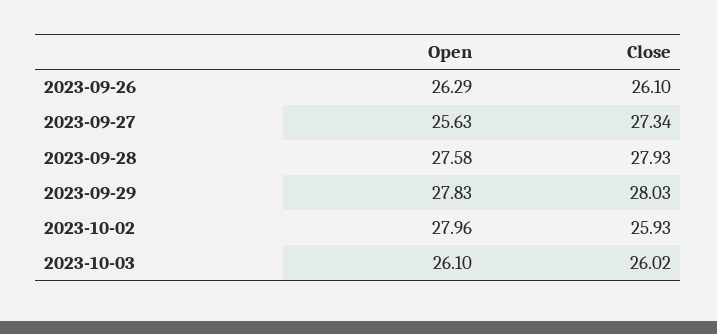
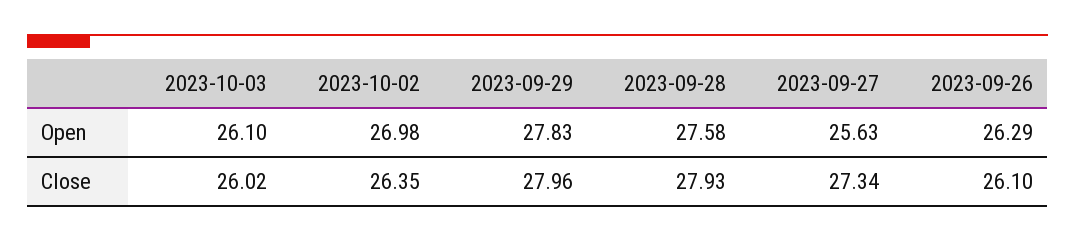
Close, 2023-09-29: 28.03 -> 27.96
Open, 2023-10-02: 27.96 -> 26.98
Close, 2023-10-02: 25.93 -> 26.35

